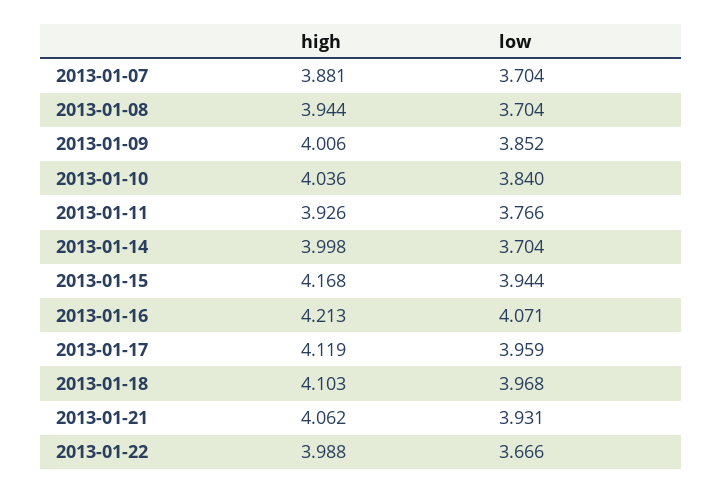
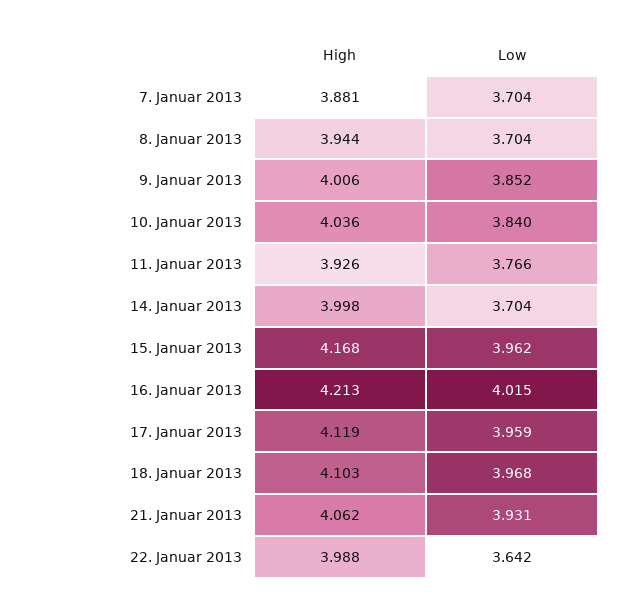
low, 2013-01-15: 3.944 -> 3.962
low, 2013-01-16: 4.071 -> 4.015
low, 2013-01-22: 3.666 -> 3.642

